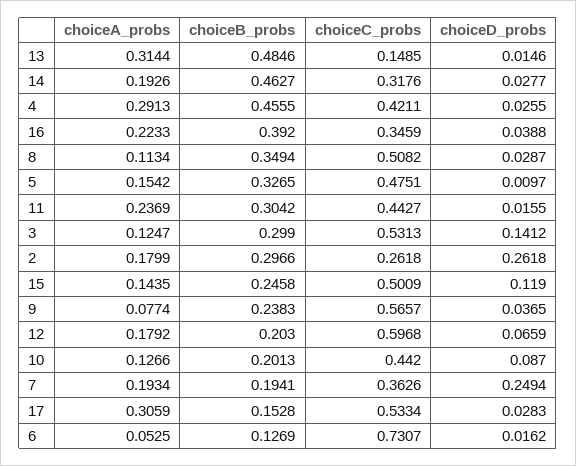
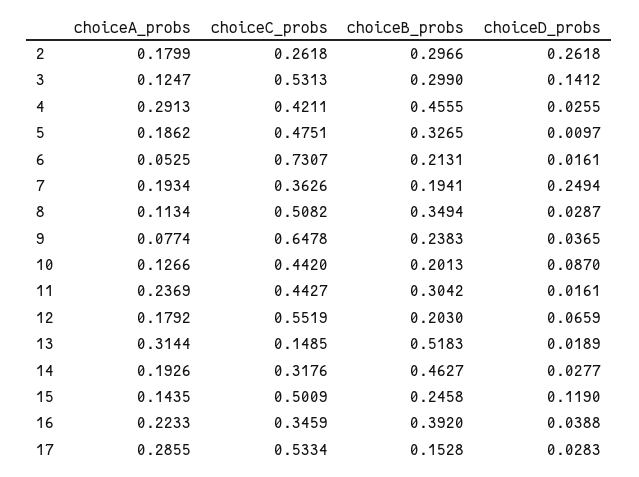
choiceB_probs, 13: 0.4846 -> 0.5183
choiceD_probs, 13: 0.0146 -> 0.0189
choiceA_probs, 5: 0.1542 -> 0.1862
choiceD_probs, 11: 0.0155 -> 0.0161
choiceC_probs, 9: 0.5657 -> 0.6478
choiceC_probs, 12: 0.5968 -> 0.5519
choiceA_probs, 17: 0.3059 -> 0.2855
choiceB_probs, 6: 0.1269 -> 0.2131
choiceD_probs, 6: 0.0162 -> 0.0161

